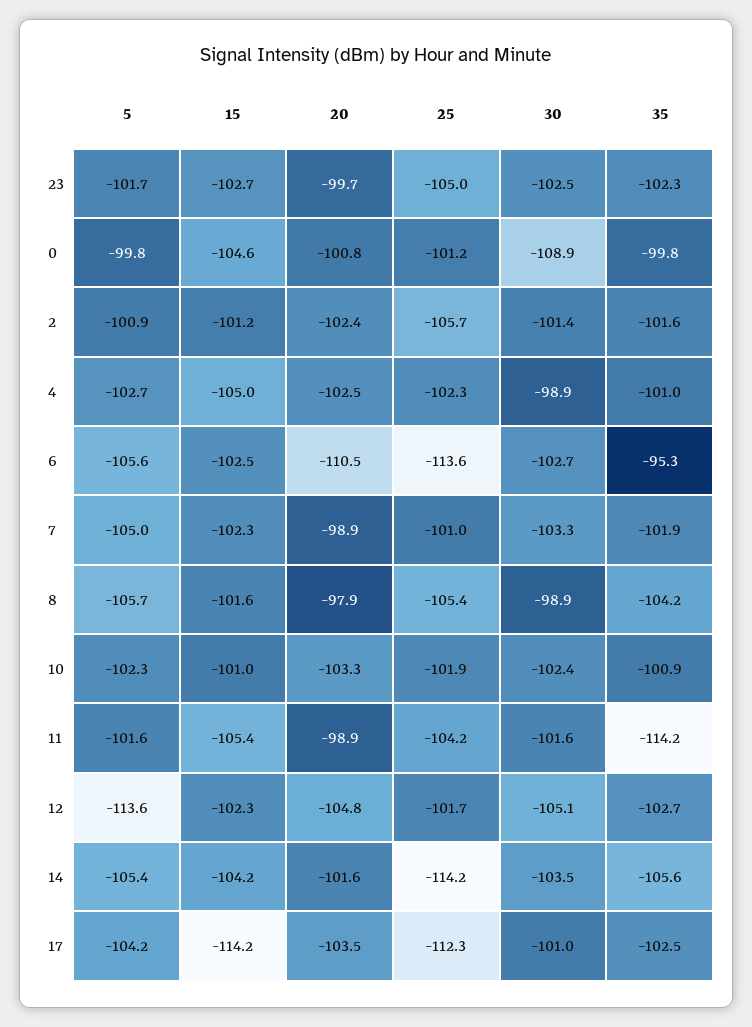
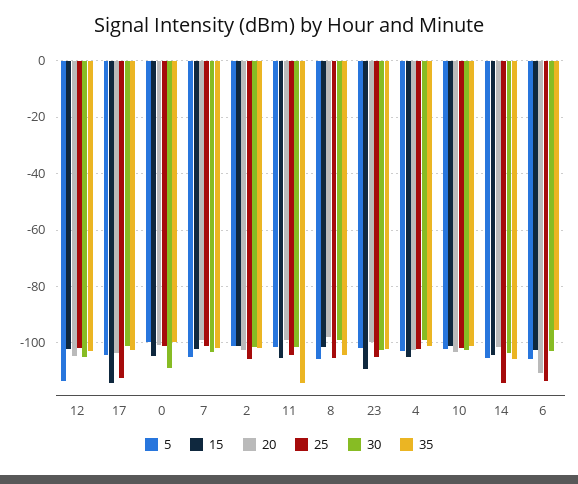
15, 23: -102.7 -> -110

